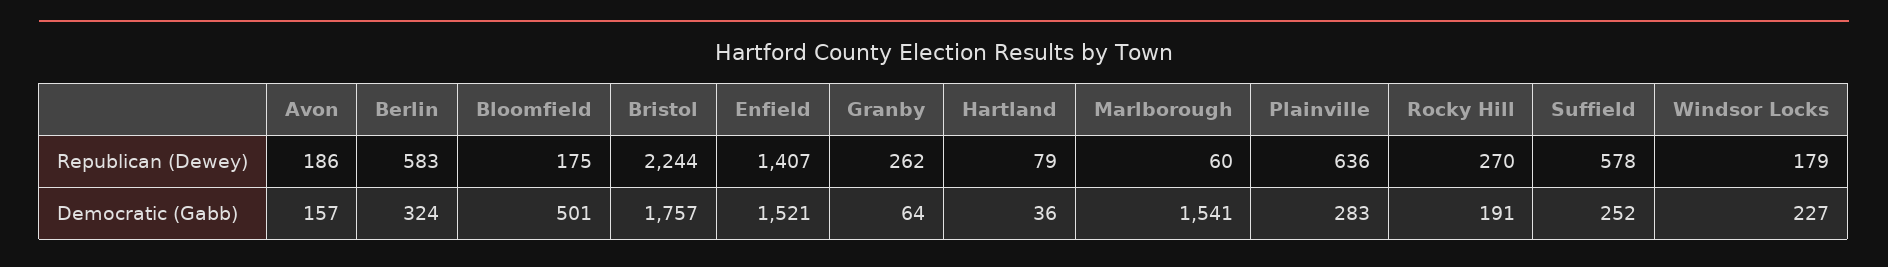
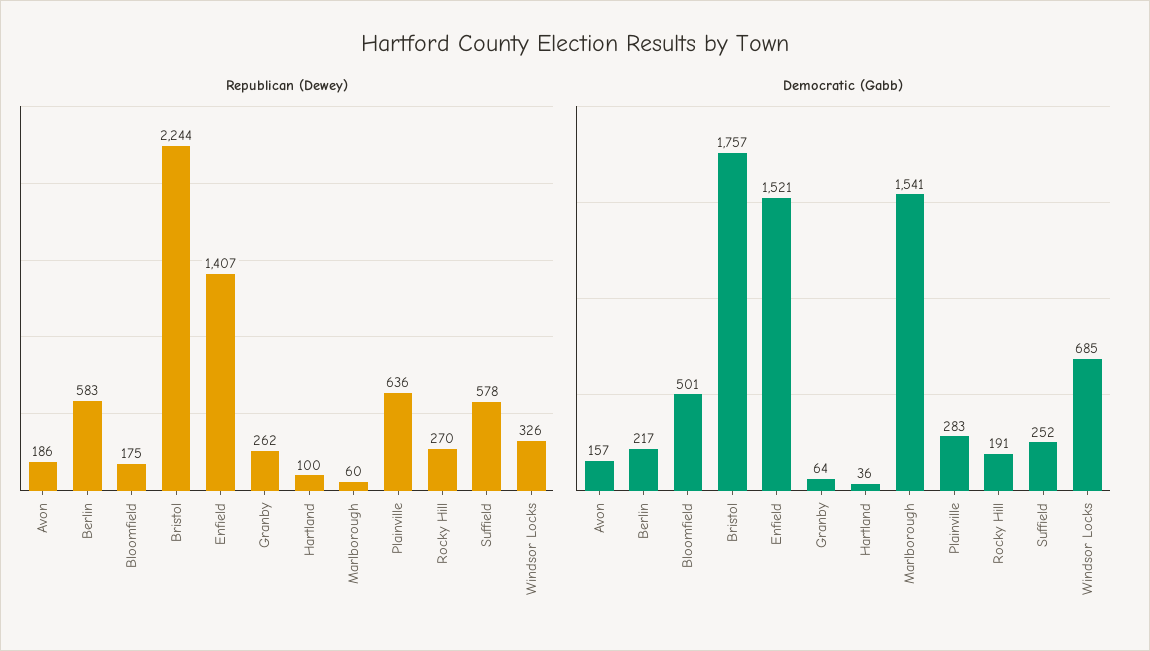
Republican (Dewey), Hartland: 79 -> 100
Republican (Dewey), Windsor Locks: 179 -> 326
Democratic (Gabb), Berlin: 324 -> 217
Democratic (Gabb), Windsor Locks: 227 -> 685

